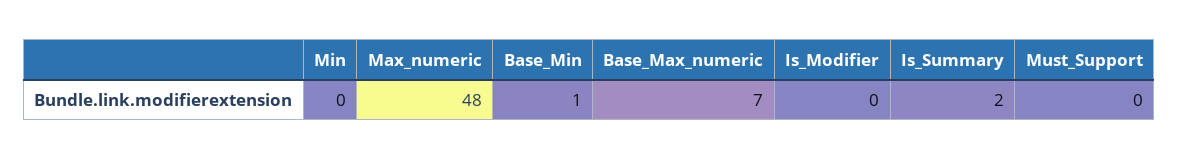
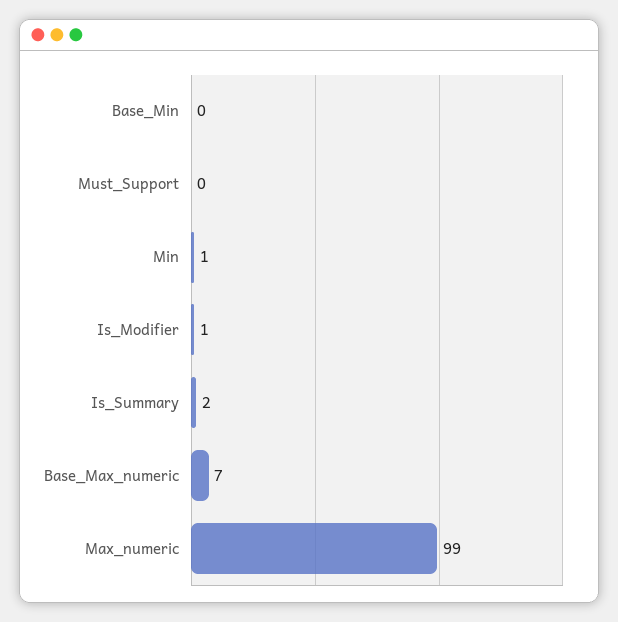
Min: 0 -> 1
Max_numeric: 48 -> 99
Base_Min: 1 -> 0
Is_Modifier: 0 -> 1

